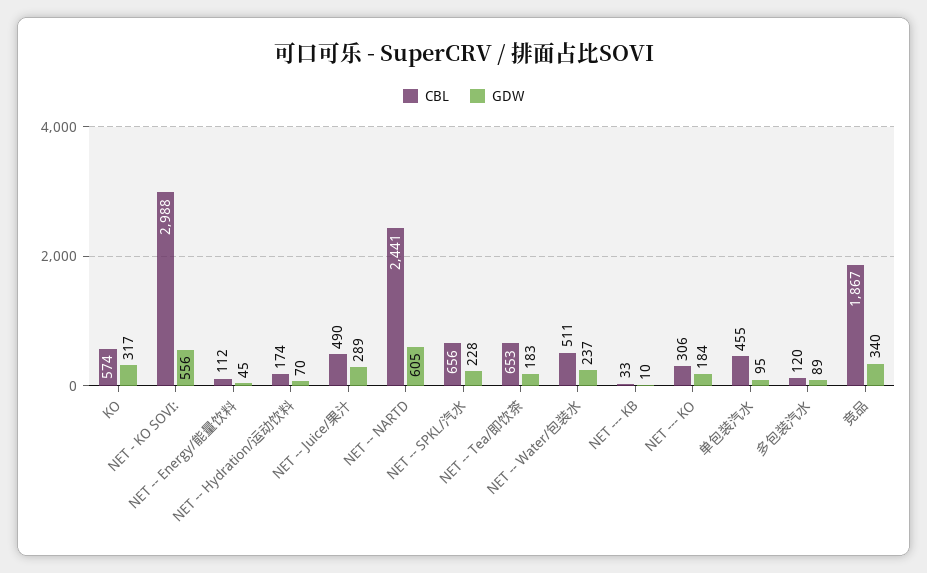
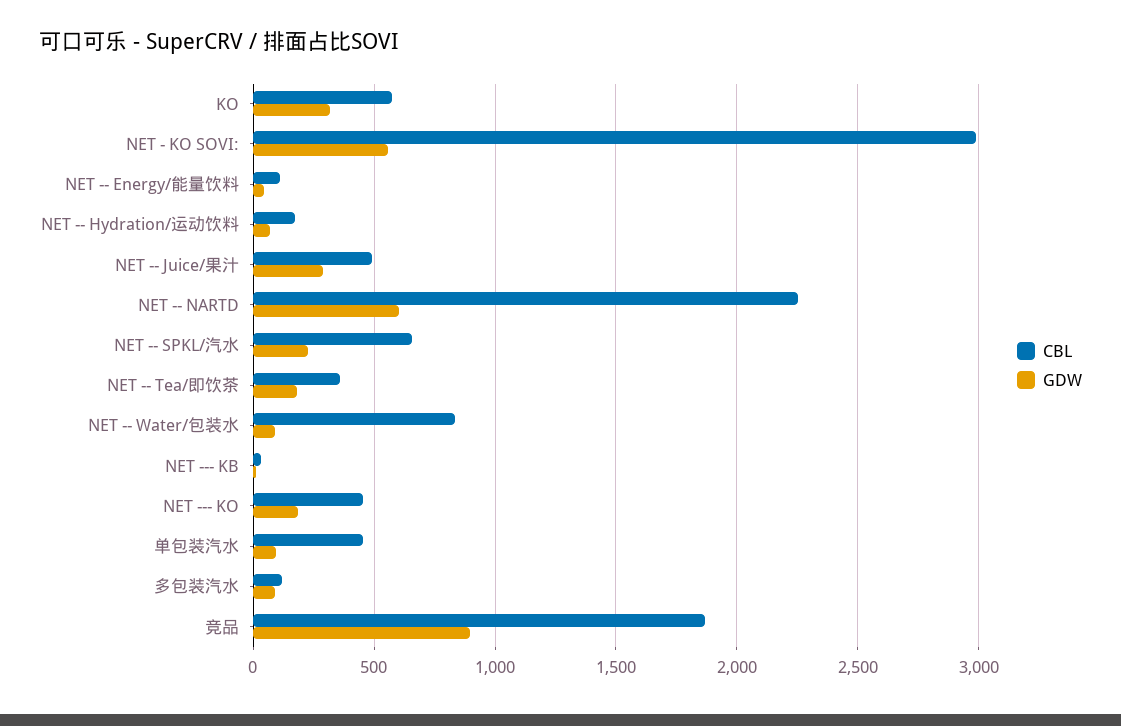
CBL, NET -- NARTD: 2441 -> 2250
CBL, NET -- Tea/即饮茶: 653 -> 350
CBL, NET -- Water/包装水: 511 -> 850
GDW, NET -- Water/包装水: 237 -> 100
CBL, NET --- KO: 306 -> 450
GDW, 竞品: 340 -> 900

